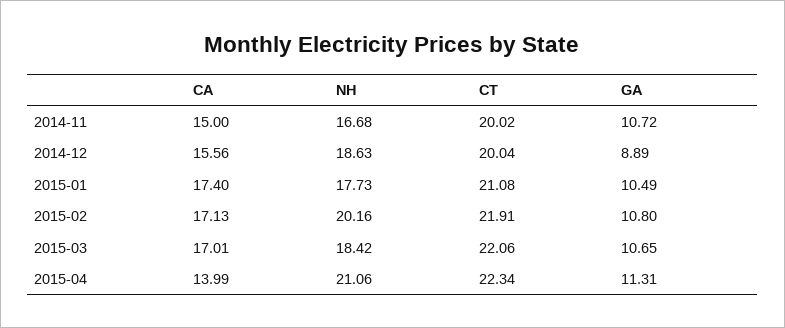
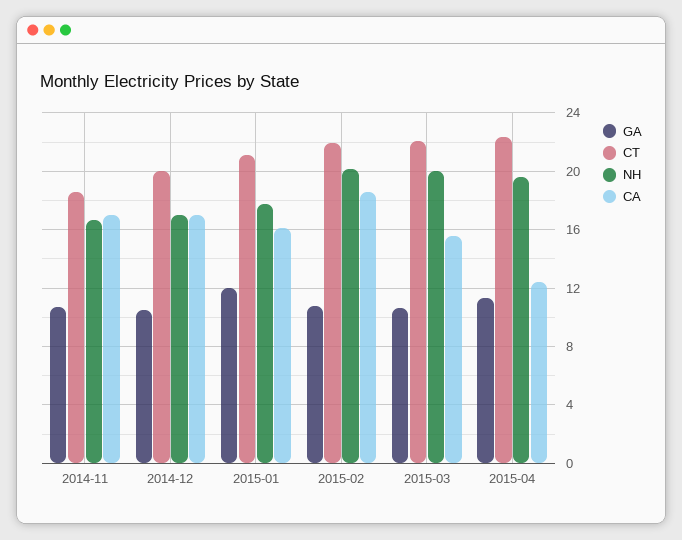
CA, 2014-11: 15 -> 17
CT, 2014-11: 20.02 -> 18.5
CA, 2014-12: 15.56 -> 17
NH, 2014-12: 18.63 -> 17
GA, 2014-12: 8.89 -> 10.5
CA, 2015-01: 17.4 -> 16
GA, 2015-01: 10.49 -> 12
CA, 2015-02: 17.13 -> 18.5
CA, 2015-03: 17.01 -> 15.5
NH, 2015-03: 18.42 -> 20
CA, 2015-04: 13.99 -> 12.5
NH, 2015-04: 21.06 -> 19.5

